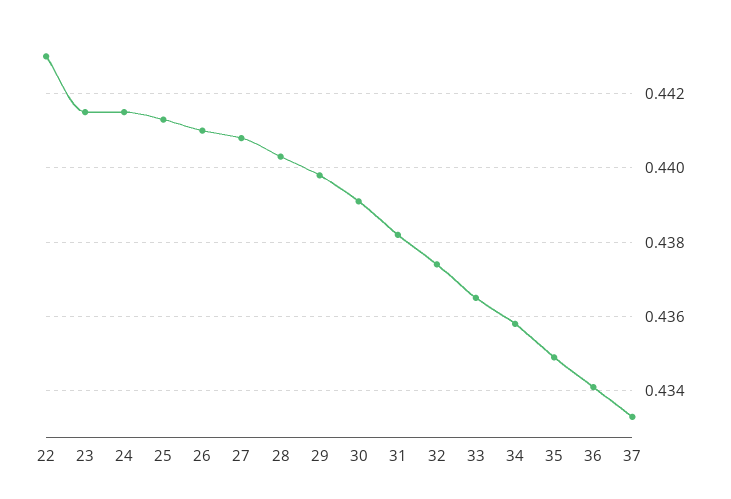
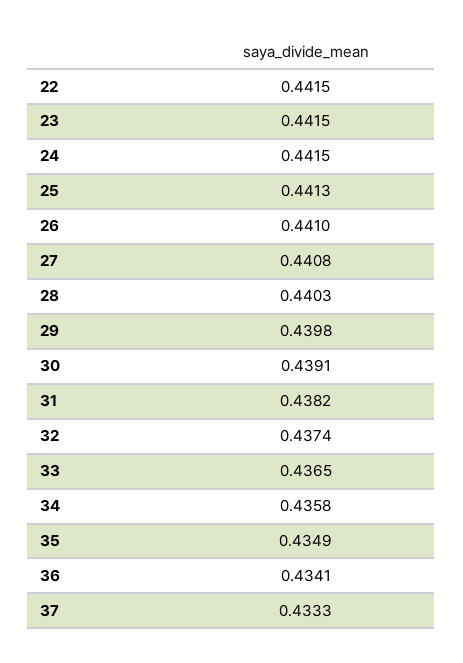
22: 0.443 -> 0.4415

